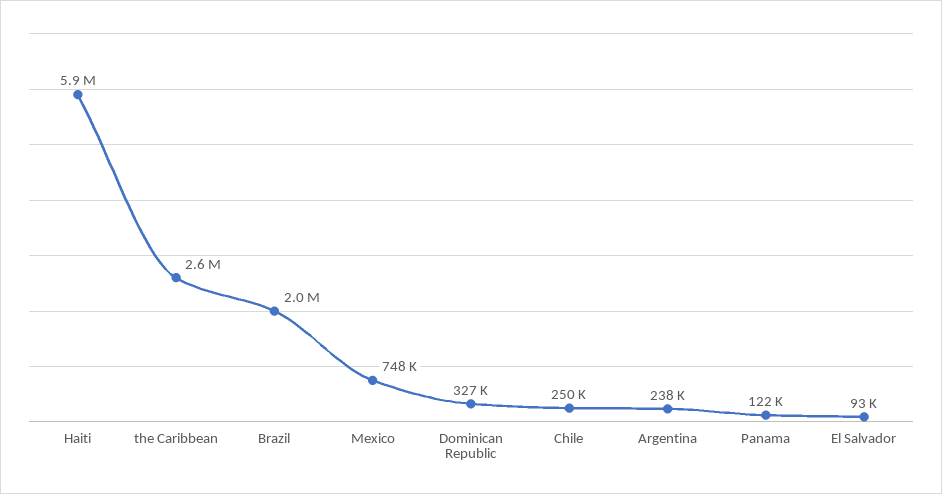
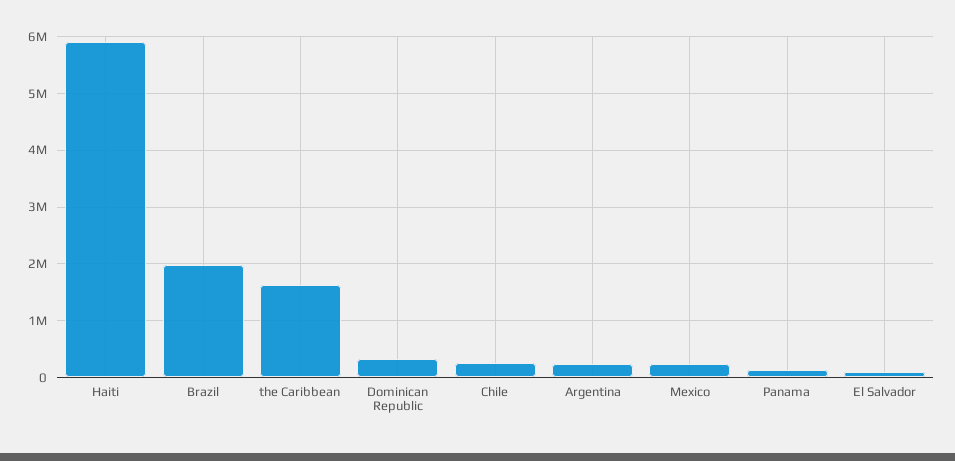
the Caribbean: 2600000 -> 1600000
Mexico: 748000 -> 200000

